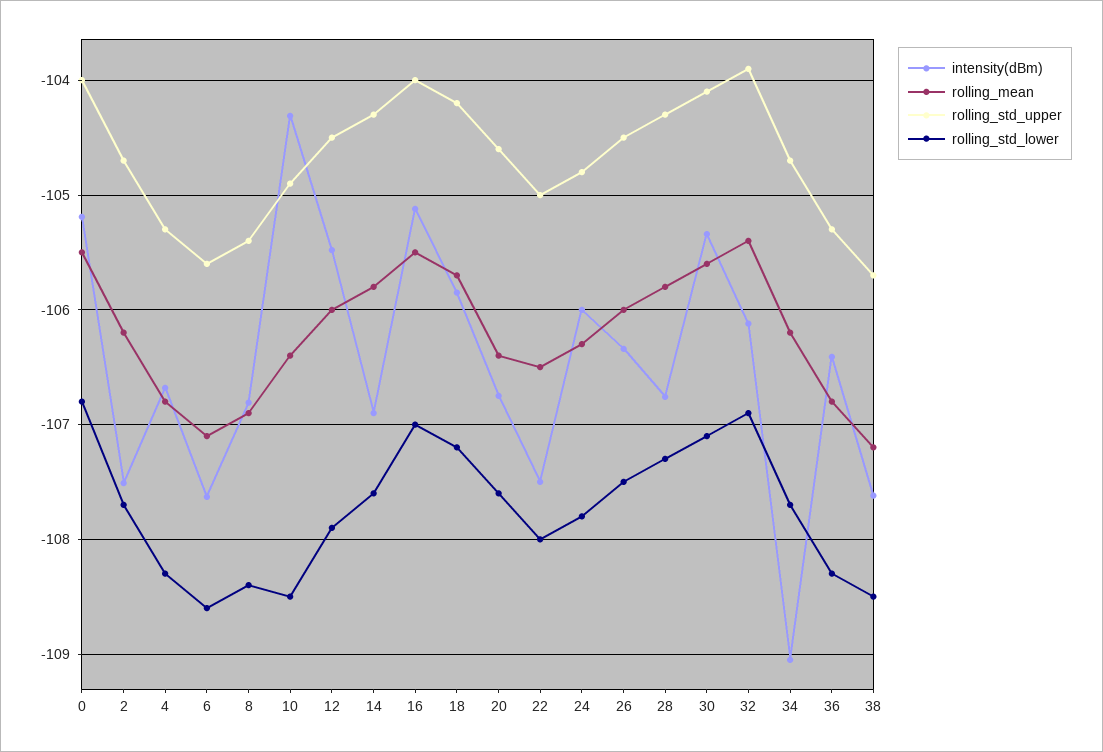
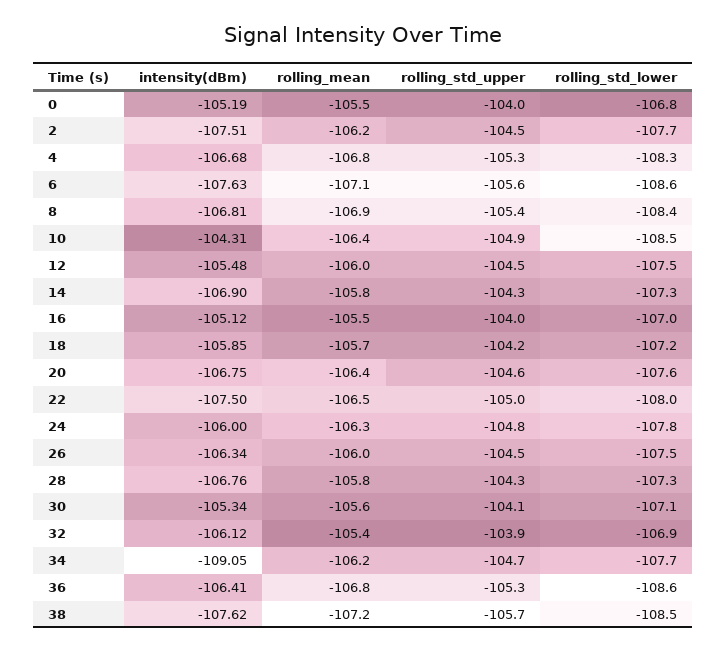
rolling_std_upper, 2: -104.7 -> -104.5
rolling_std_lower, 12: -107.9 -> -107.5
rolling_std_lower, 14: -107.6 -> -107.3
rolling_std_lower, 36: -108.3 -> -108.6

